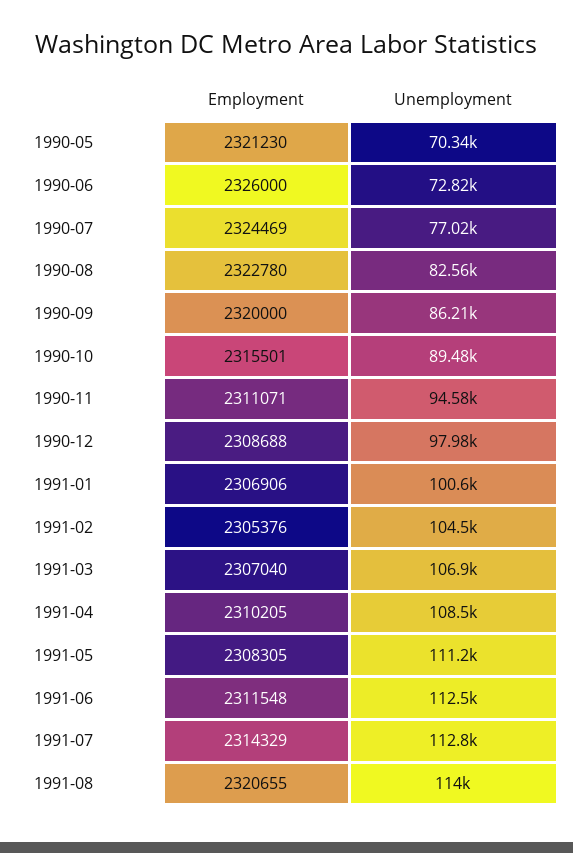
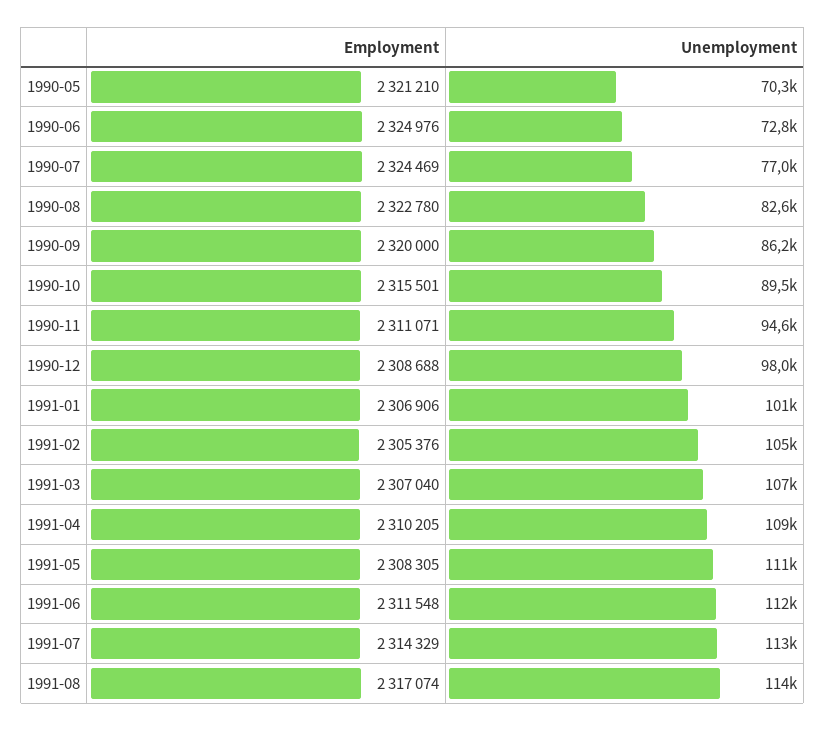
Employment, 1990-05: 2321230 -> 2321210
Employment, 1990-06: 2326000 -> 2324976
Employment, 1991-08: 2320655 -> 2317074

